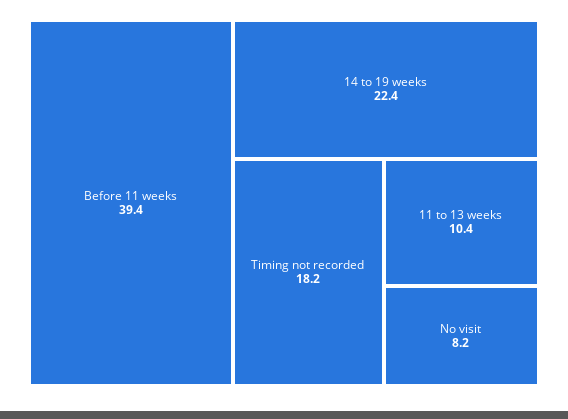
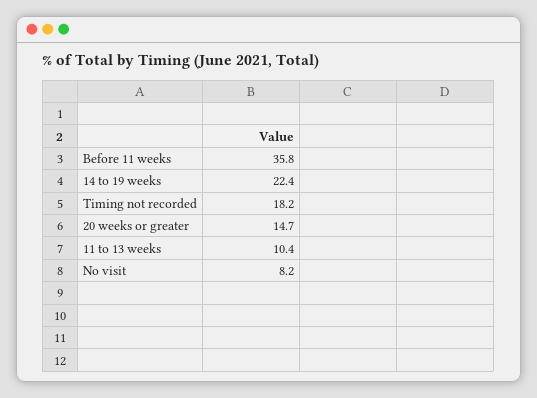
Before 11 weeks: 39.4 -> 35.8
20 weeks or greater: none -> 14.7

